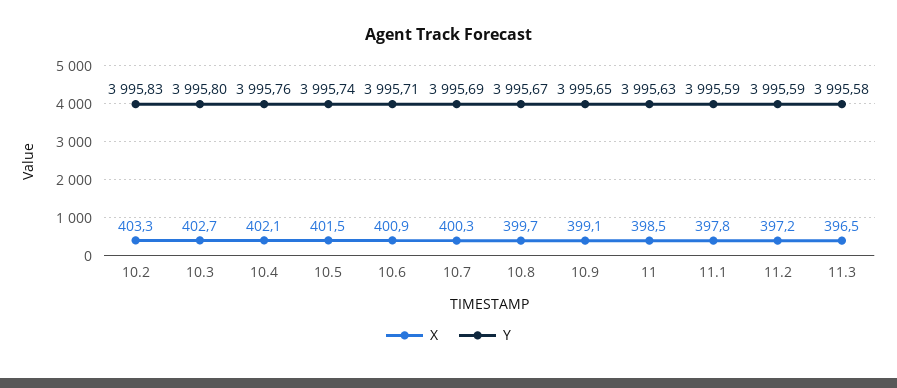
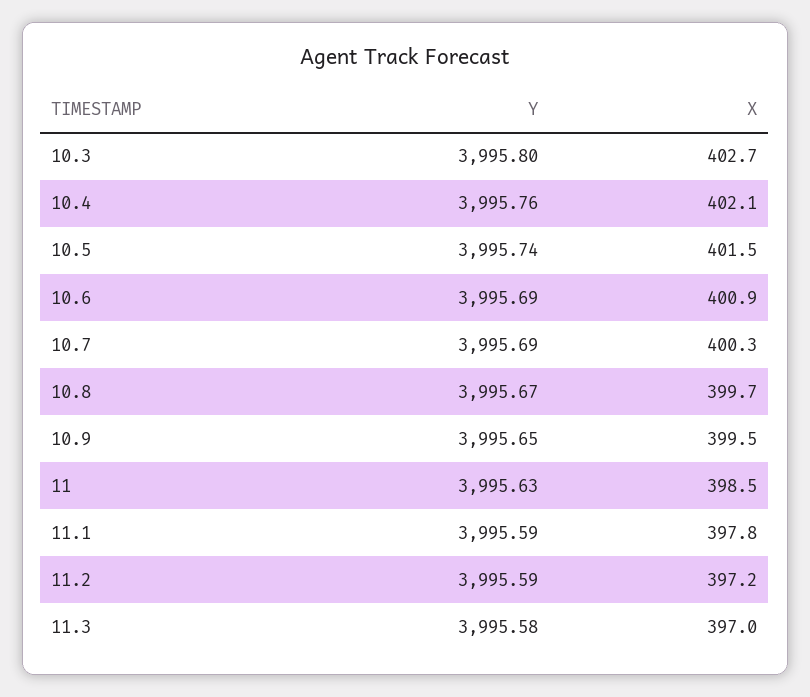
X, 10.2: 403.3 -> none
Y, 10.2: 3995.83 -> none
Y, 10.6: 3995.71 -> 3995.69
X, 10.9: 399.1 -> 399.5
X, 11.3: 396.5 -> 397

